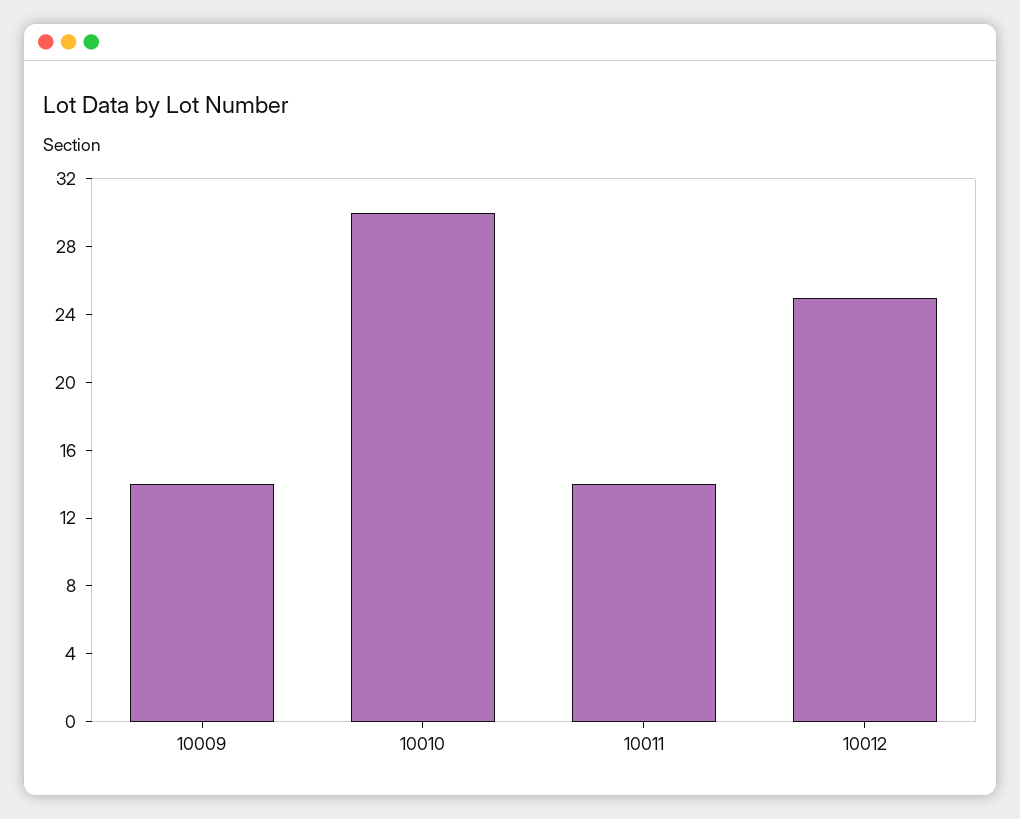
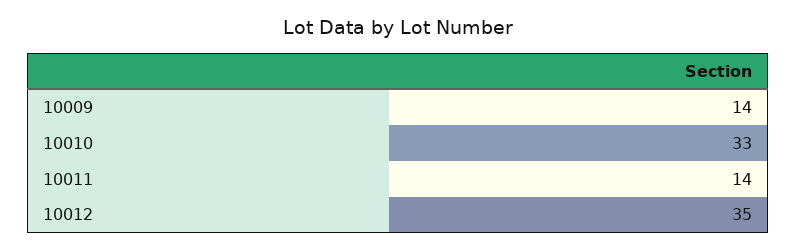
10010: 30 -> 33
10012: 25 -> 35

